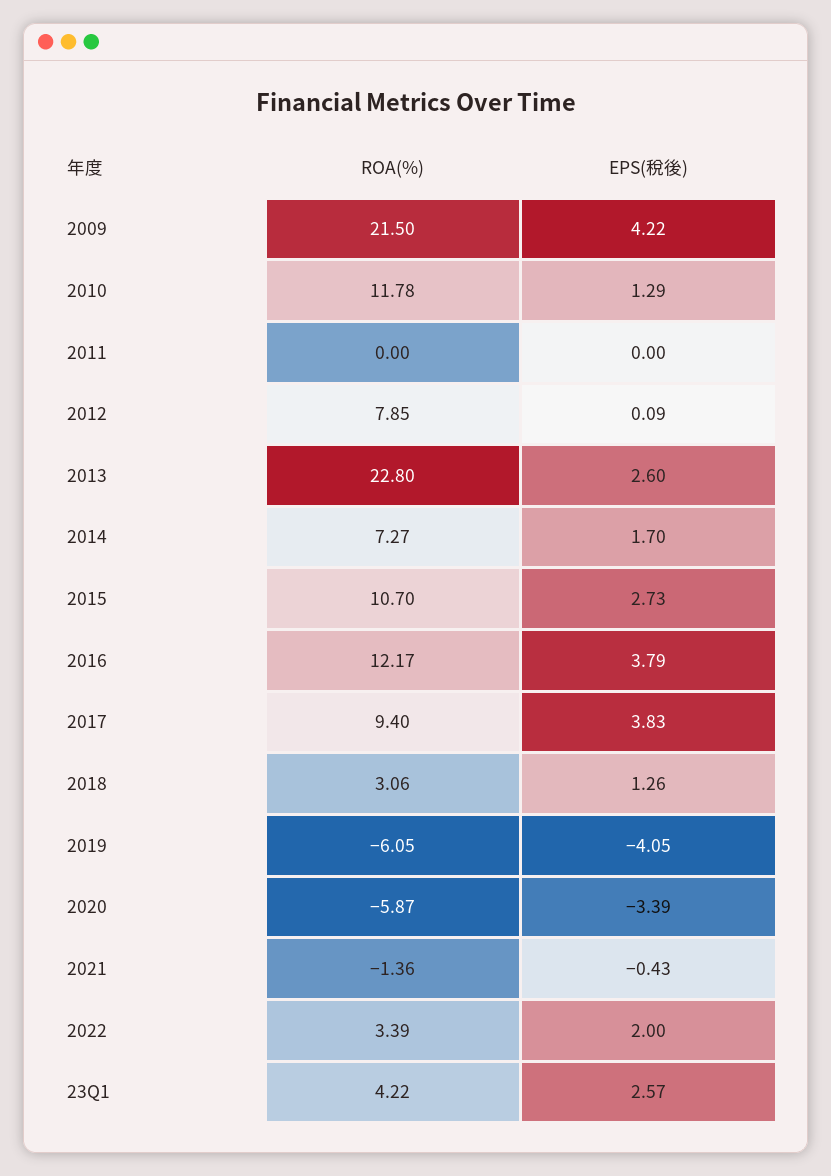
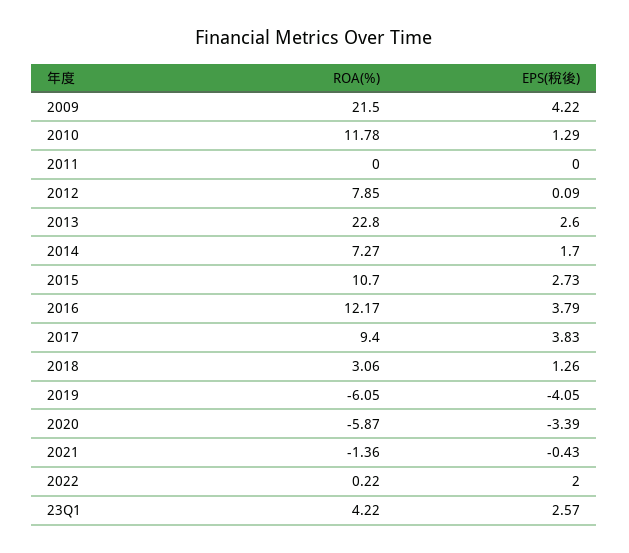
ROA(%), 2022: 3.39 -> 0.22

